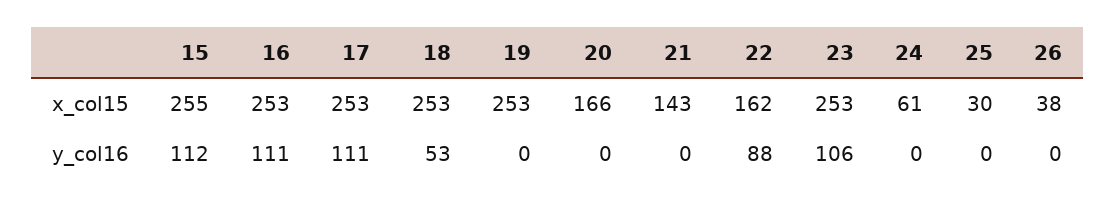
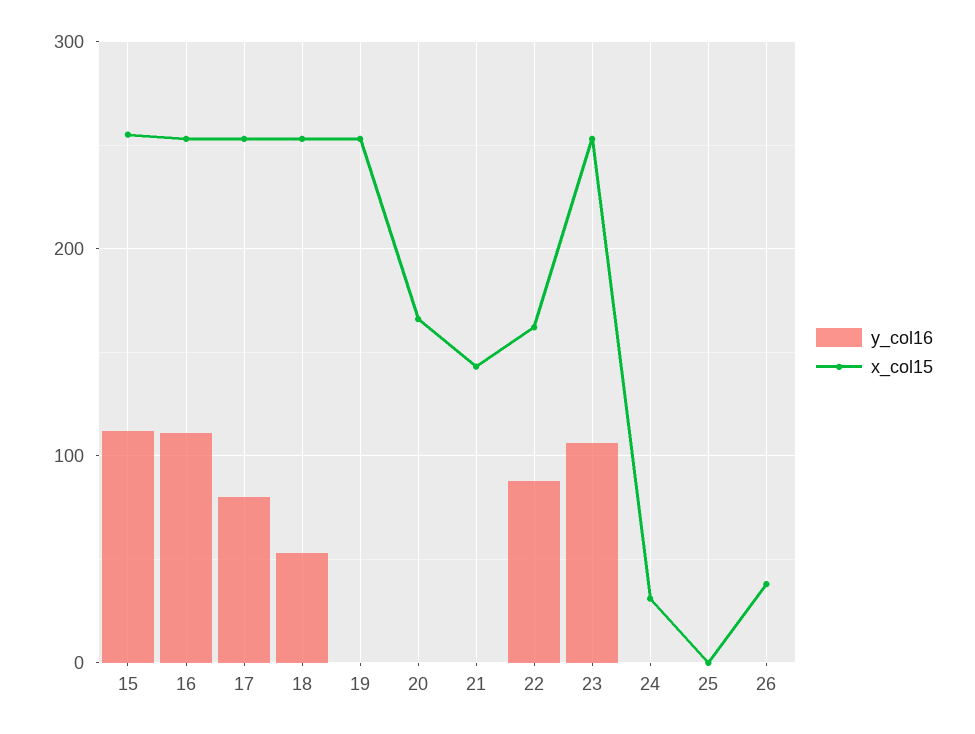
x_col15, 24: 61 -> 30
x_col15, 25: 30 -> 0
y_col16, 17: 111 -> 80

